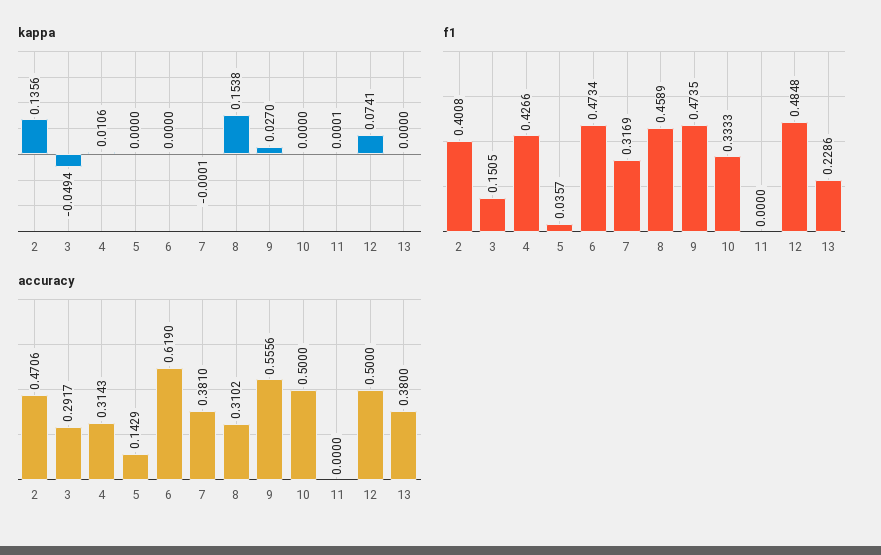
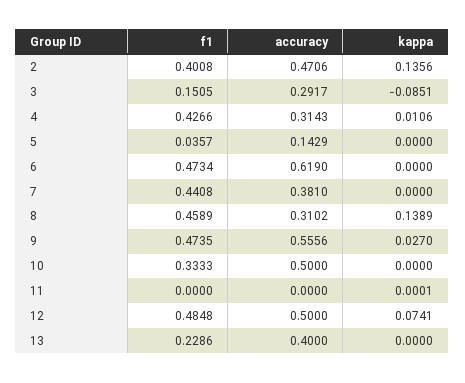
kappa, 3: -0.0494 -> -0.0851
kappa, 7: -0.0001 -> 0
kappa, 8: 0.1538 -> 0.1389
f1, 7: 0.3169 -> 0.4408
accuracy, 13: 0.38 -> 0.4

